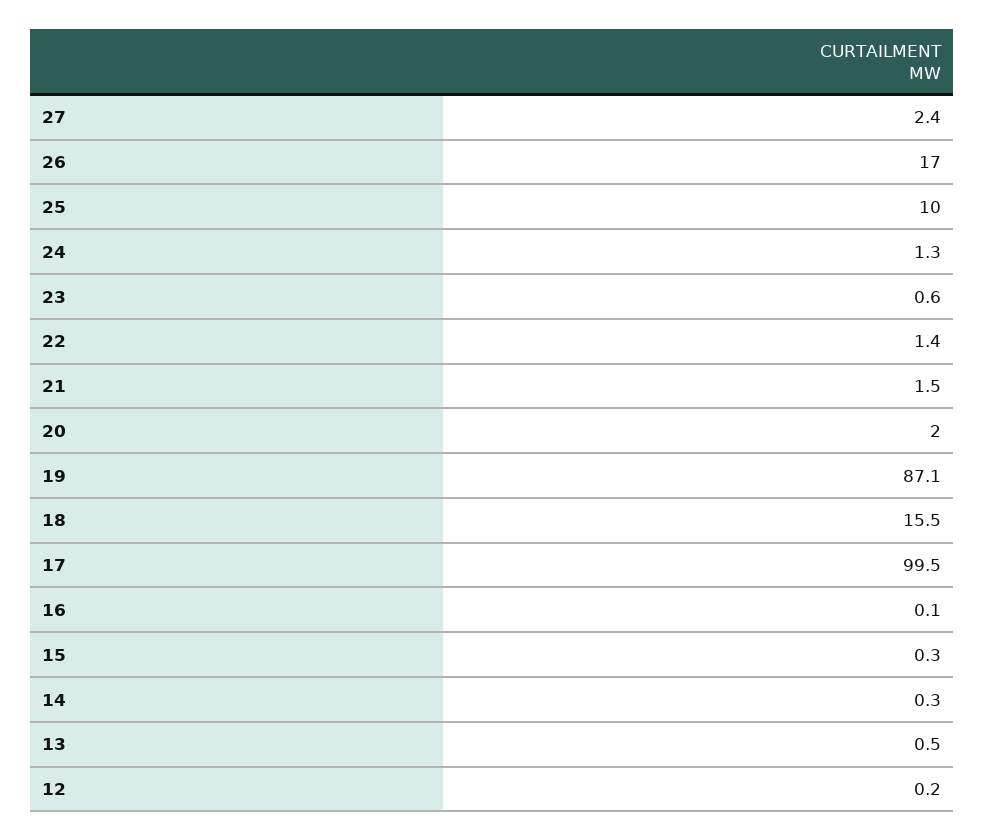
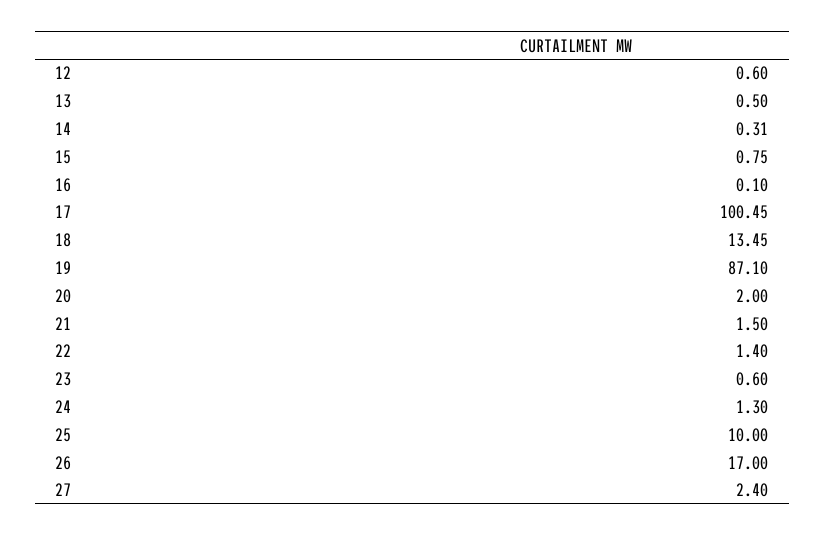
18: 15.5 -> 13.45
17: 99.5 -> 100.45
15: 0.3 -> 0.75
12: 0.2 -> 0.6

